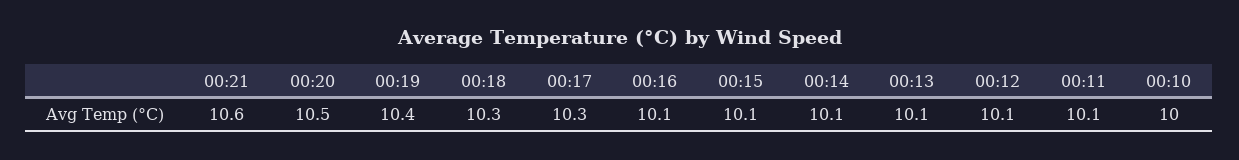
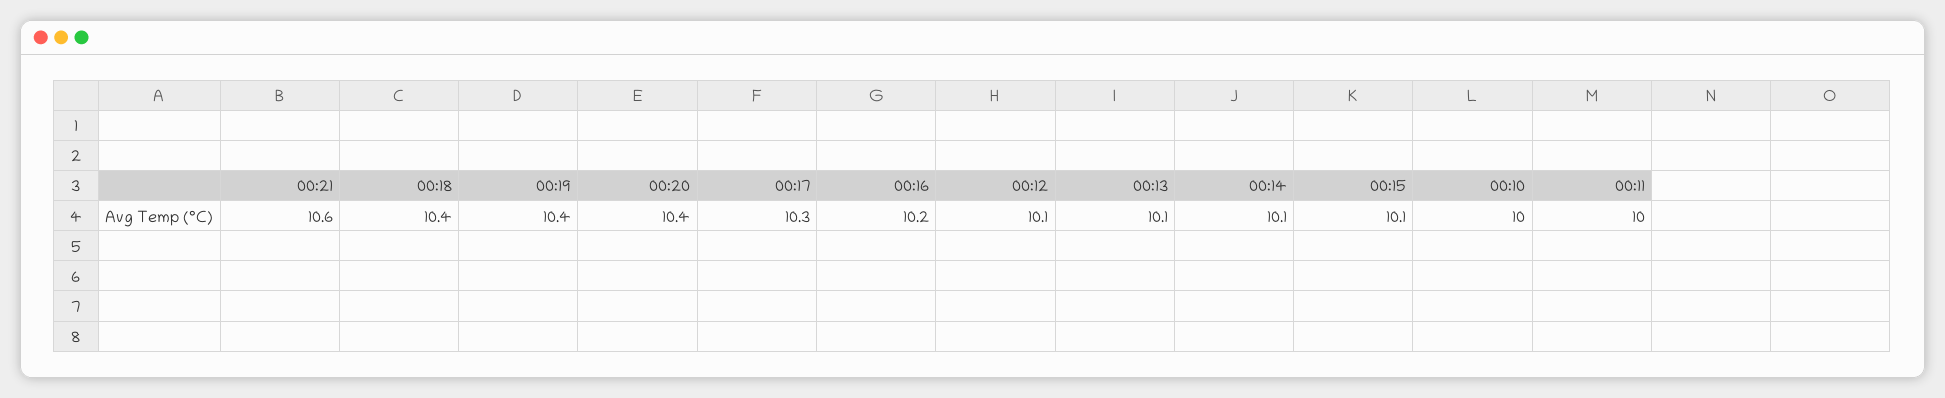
00:20: 10.5 -> 10.4
00:18: 10.3 -> 10.4
00:16: 10.1 -> 10.2
00:11: 10.1 -> 10

